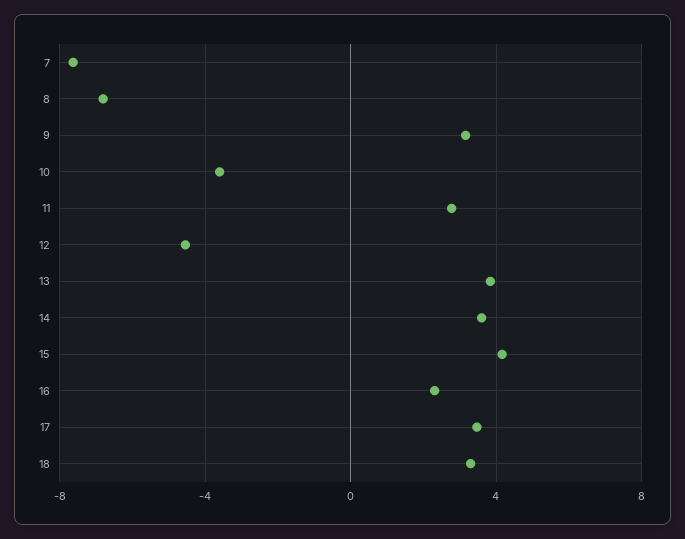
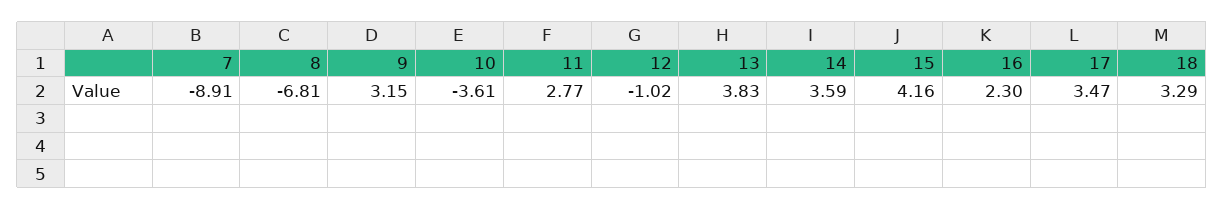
7: -7.5 -> -8.91
12: -4.5 -> -1.02

